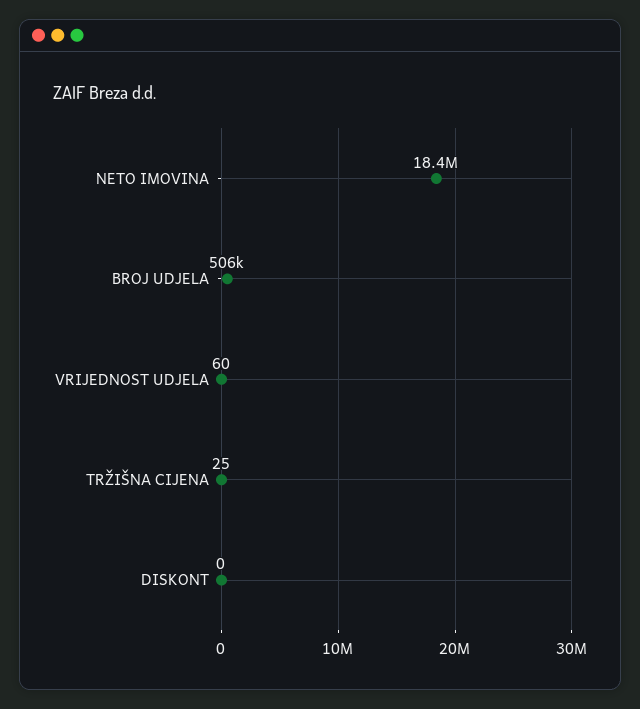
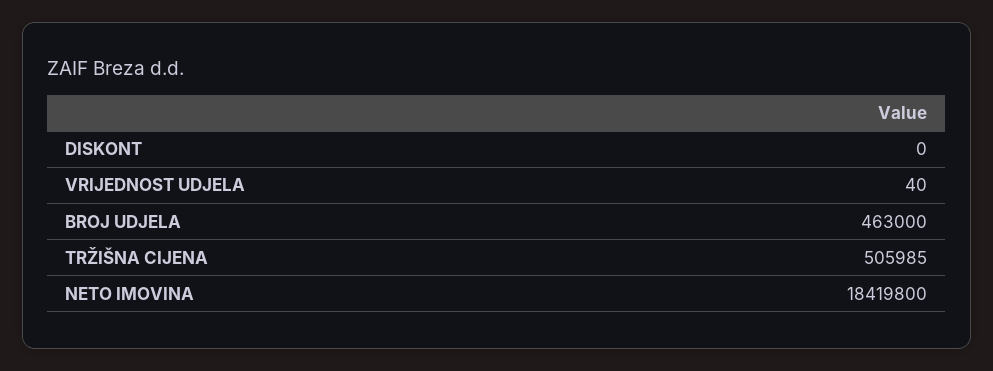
BROJ UDJELA: 506000 -> 463000
VRIJEDNOST UDJELA: 60 -> 40
TRŽIŠNA CIJENA: 25 -> 505985

